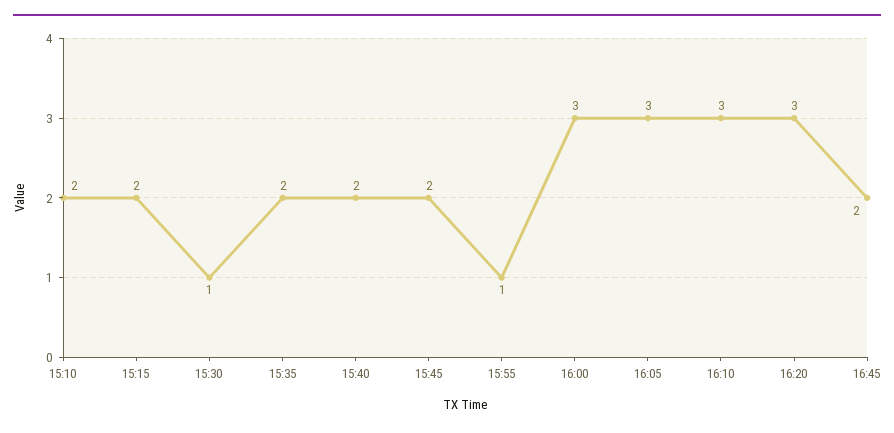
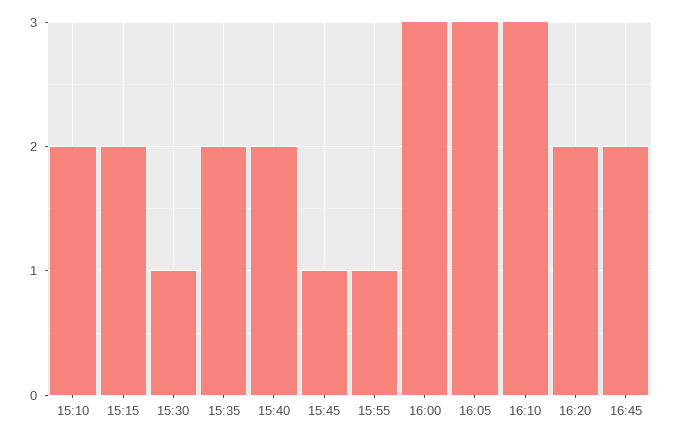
15:45: 2 -> 1
16:20: 3 -> 2

